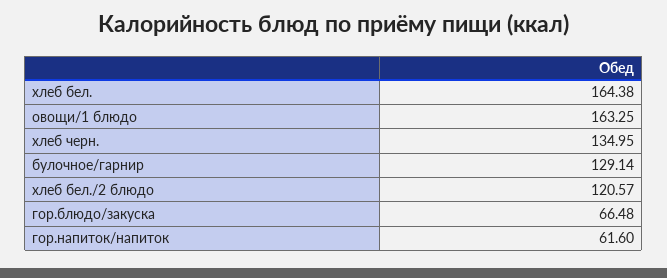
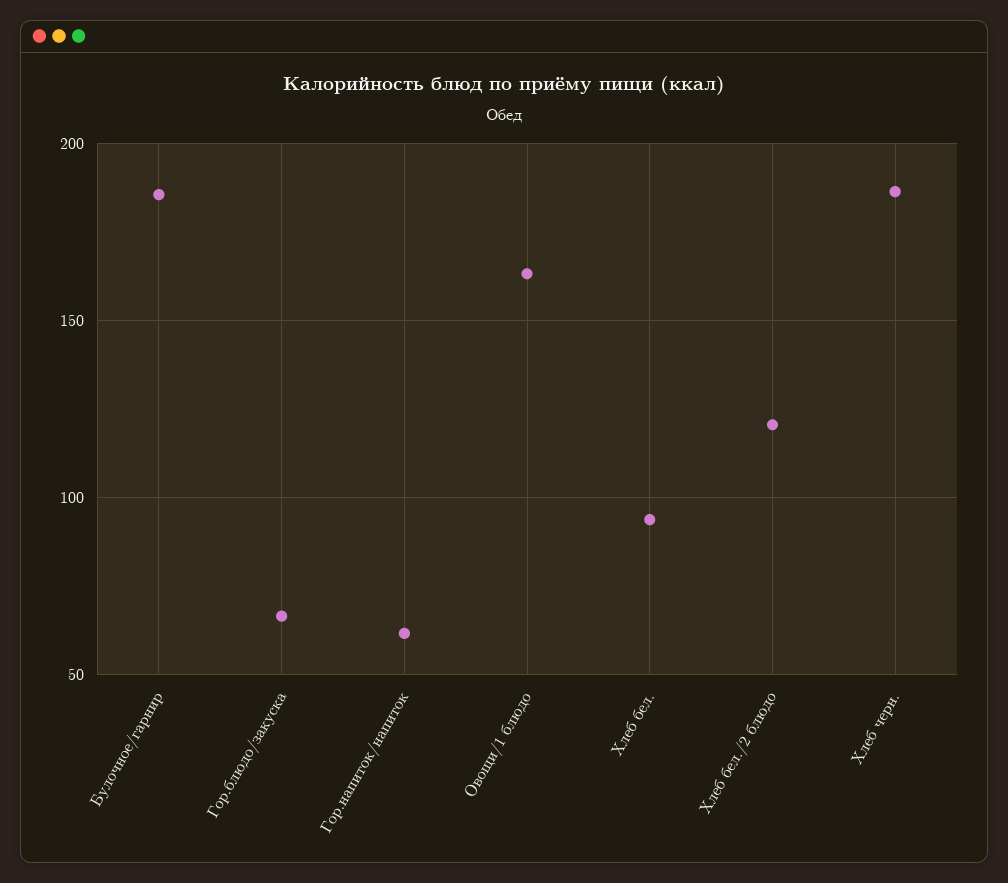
хлеб бел.: 164.38 -> 95
хлеб черн.: 134.95 -> 185
булочное/гарнир: 129.14 -> 185

